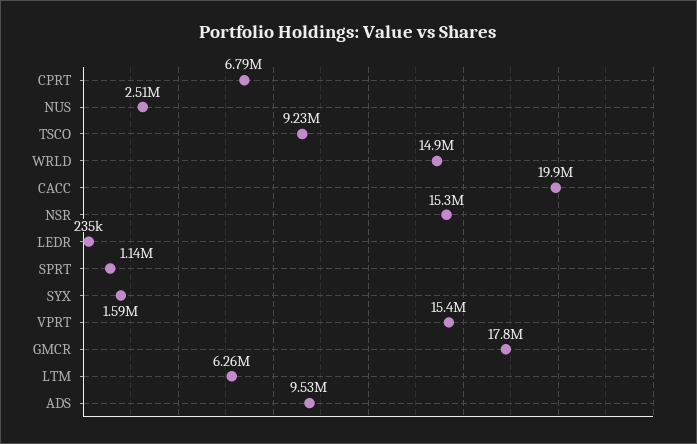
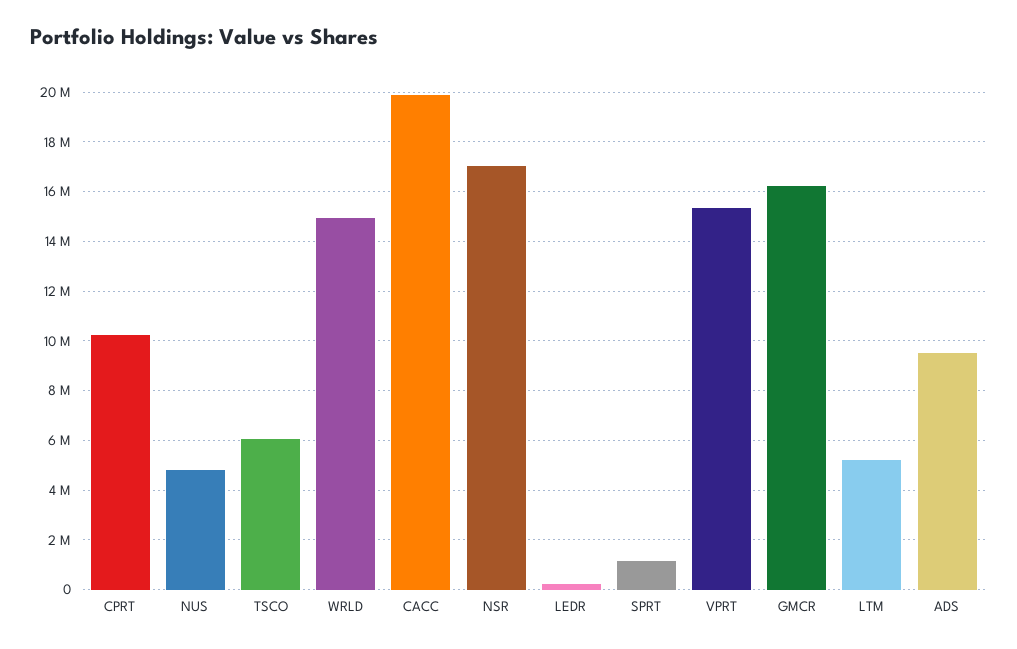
CPRT: 6790000 -> 10250000
NUS: 2510000 -> 4750000
TSCO: 9230000 -> 6000000
NSR: 15300000 -> 17000000
SYX: 1590000 -> none
GMCR: 17800000 -> 16250000
LTM: 6260000 -> 5250000

